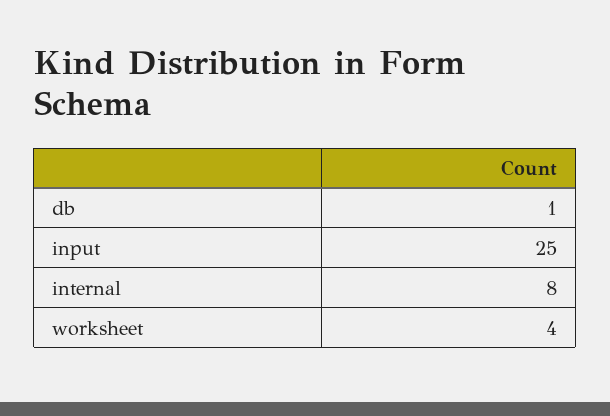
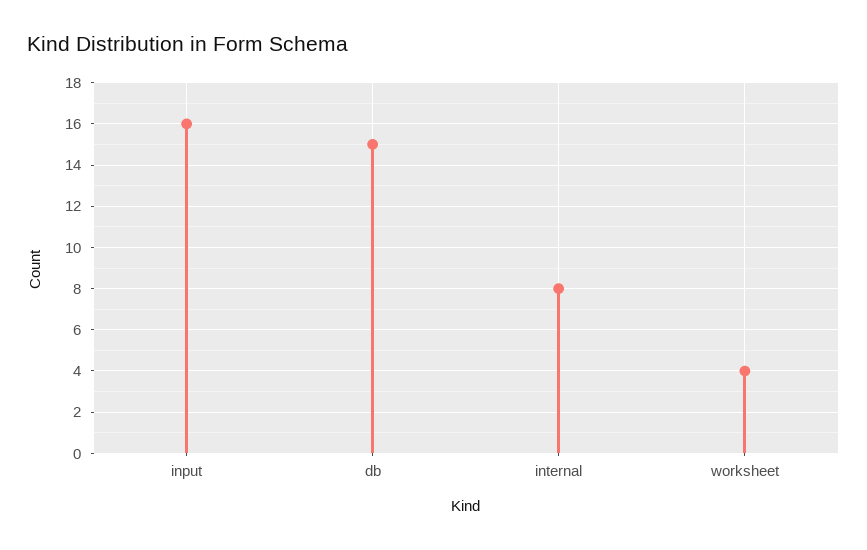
db: 1 -> 15
input: 25 -> 16

